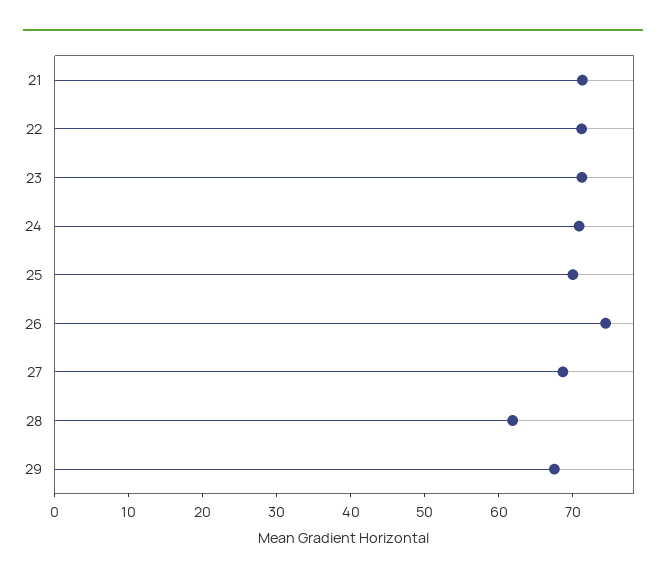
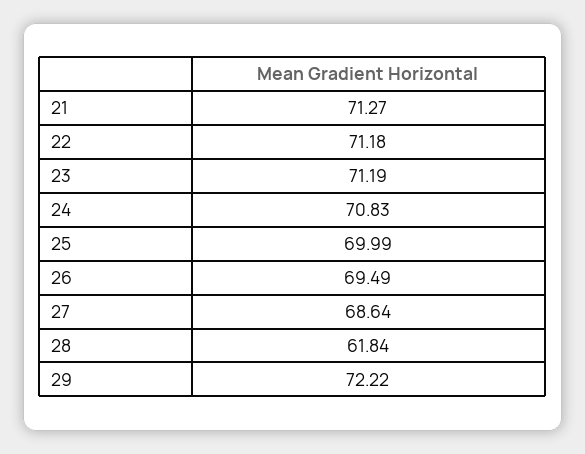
26: 74 -> 69.49
29: 68 -> 72.22

